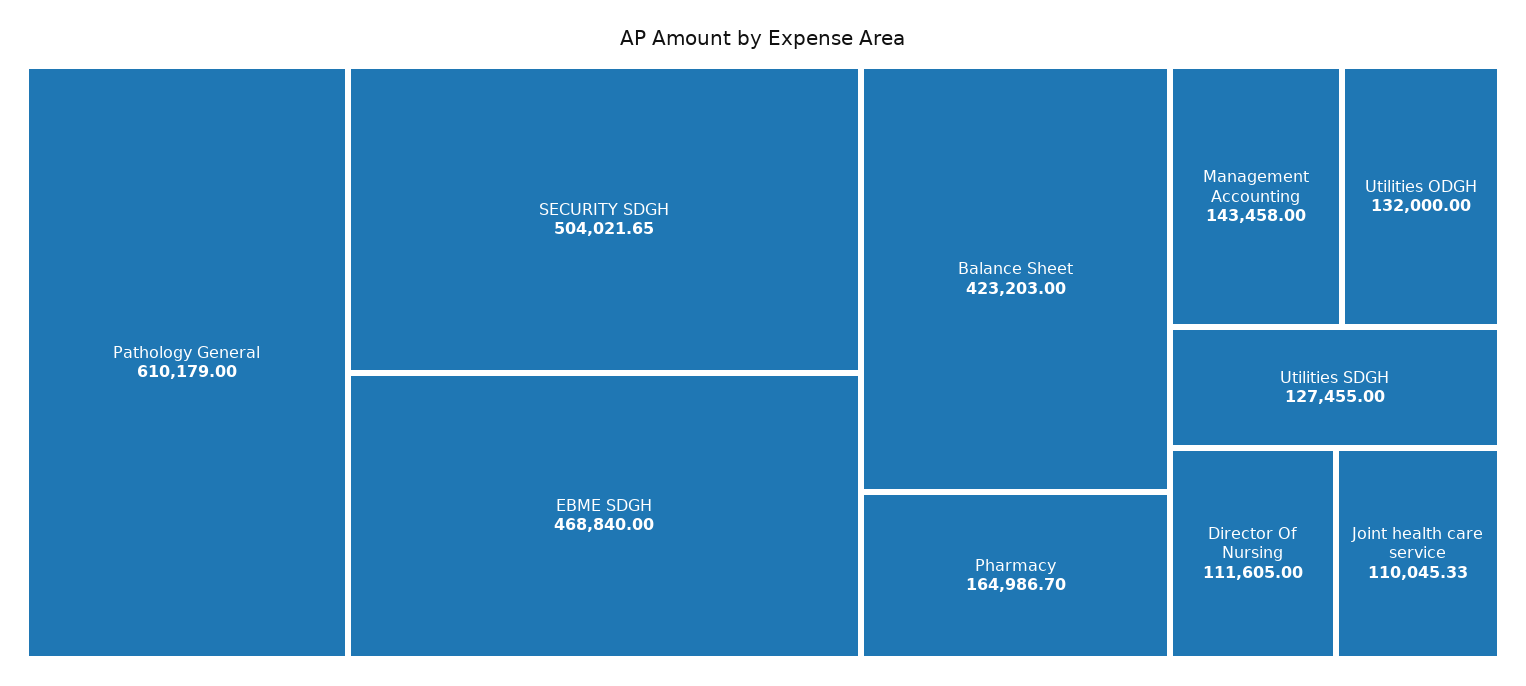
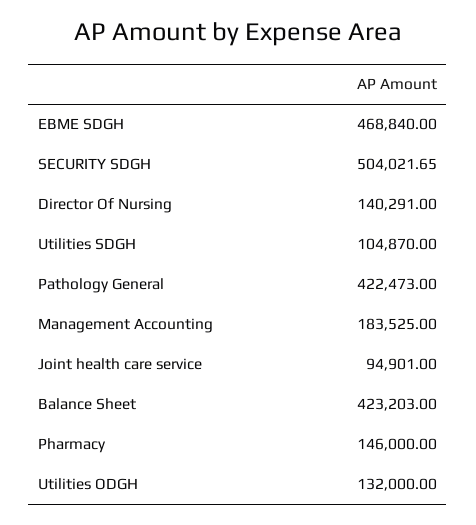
Pathology General: 610179 -> 422473
Pharmacy: 164986.7 -> 146000
Management Accounting: 143458 -> 183525
Utilities SDGH: 127455 -> 104870
Director Of Nursing: 111605 -> 140291
Joint health care service: 110045.33 -> 94901

